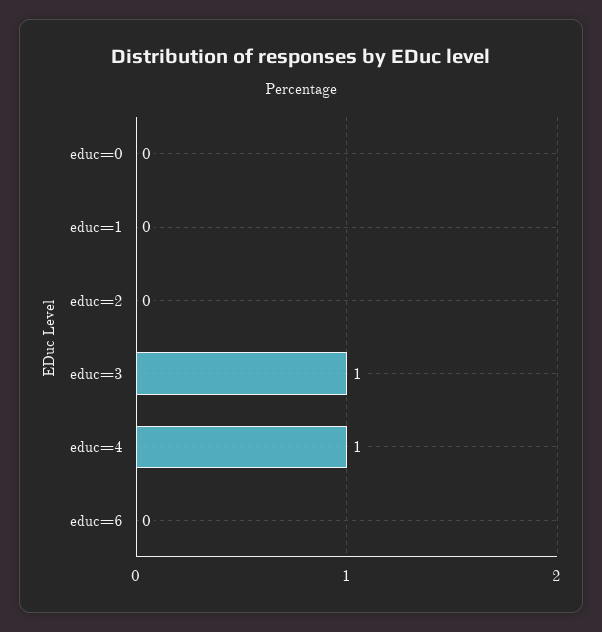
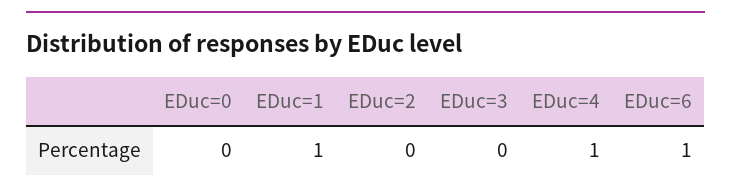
educ=1: 0 -> 1
educ=3: 1 -> 0
educ=6: 0 -> 1

